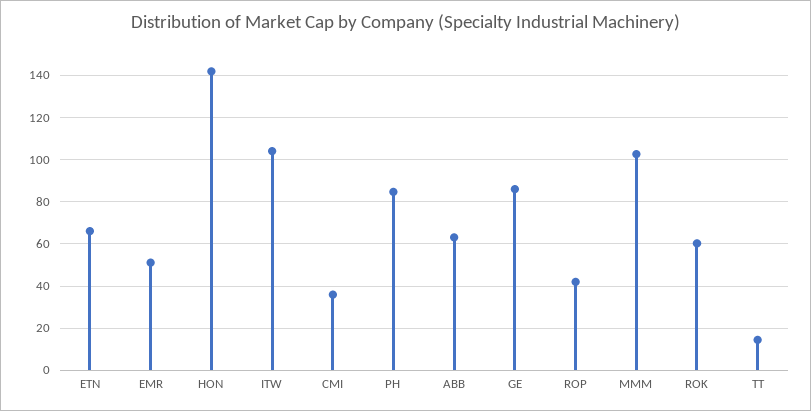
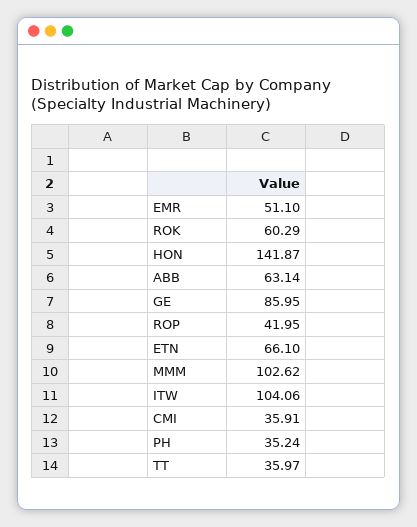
PH: 85 -> 35.24
TT: 15 -> 35.97

